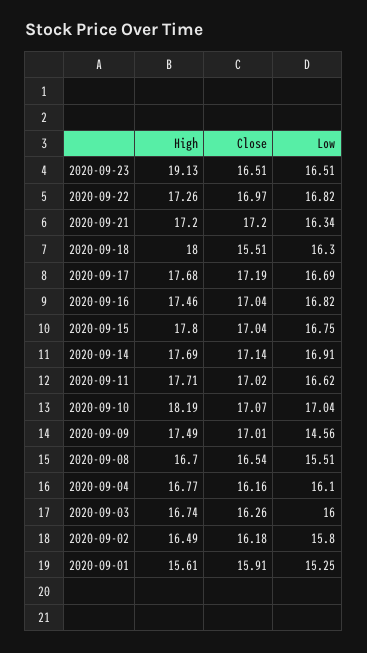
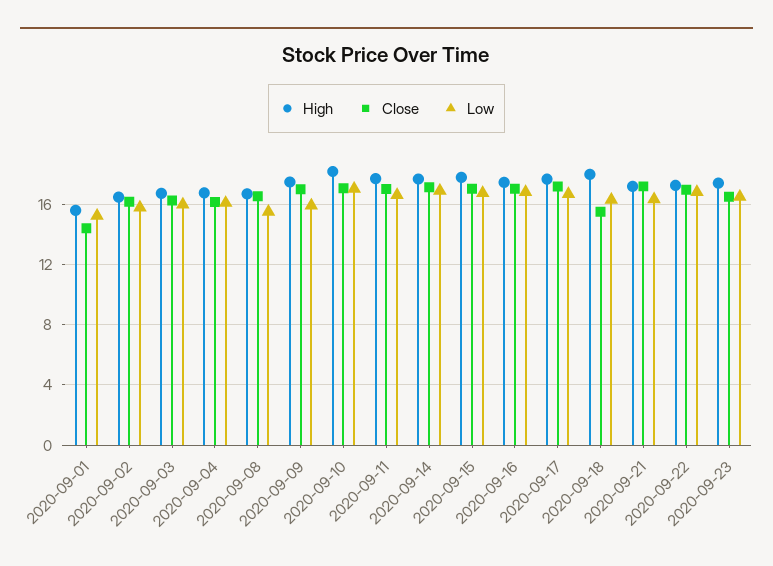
High, 2020-09-23: 19.13 -> 17.5
Low, 2020-09-09: 14.56 -> 16
Close, 2020-09-01: 15.91 -> 14.5

